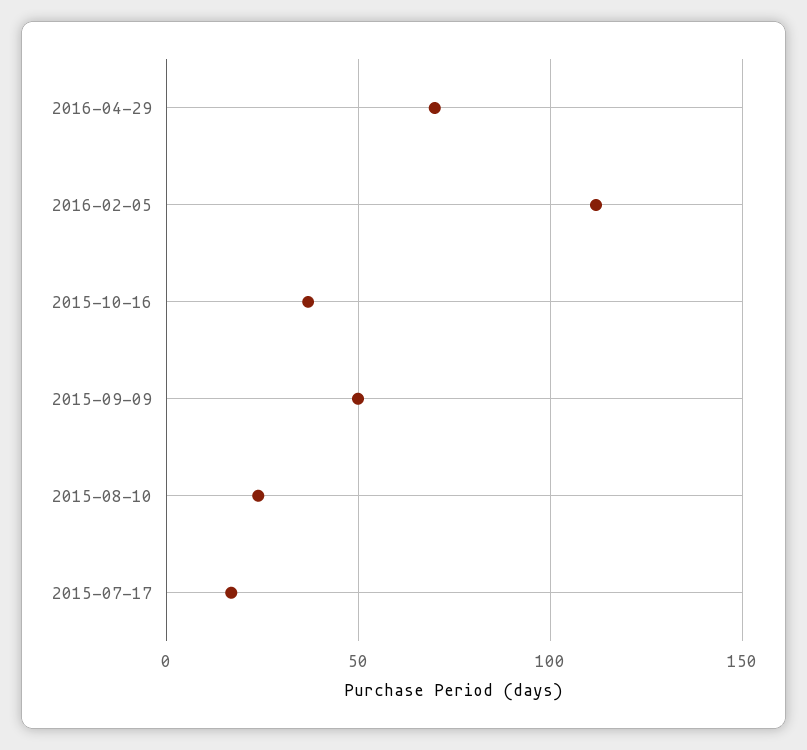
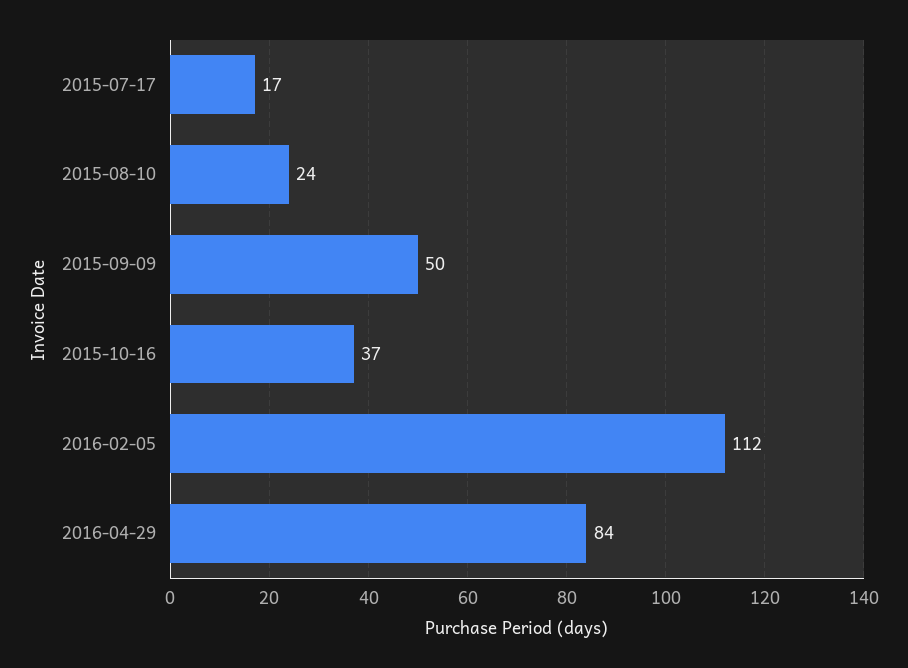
2016-04-29: 70 -> 84

